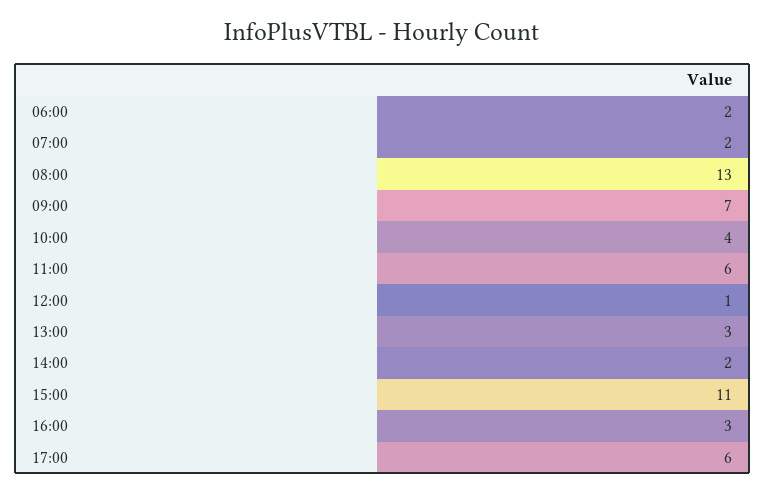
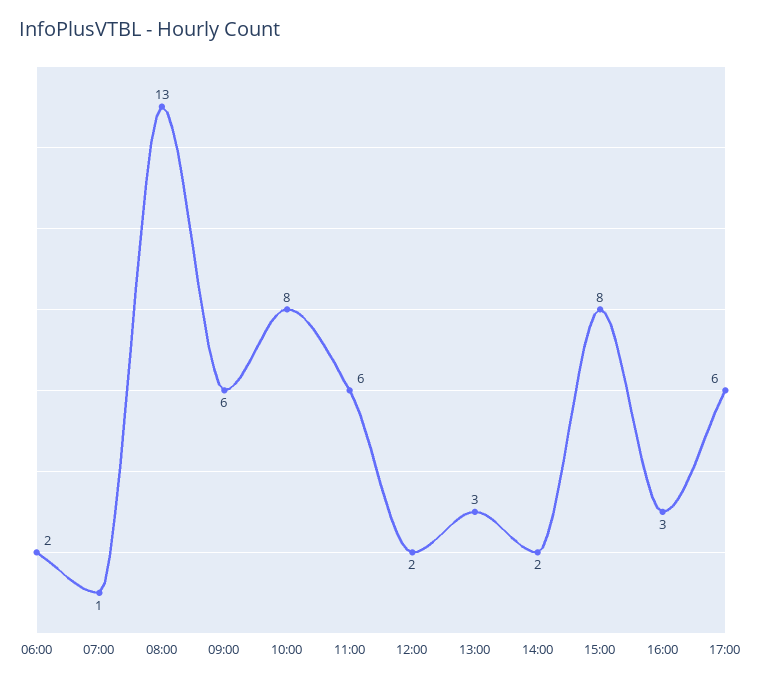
07:00: 2 -> 1
09:00: 7 -> 6
10:00: 4 -> 8
12:00: 1 -> 2
15:00: 11 -> 8

